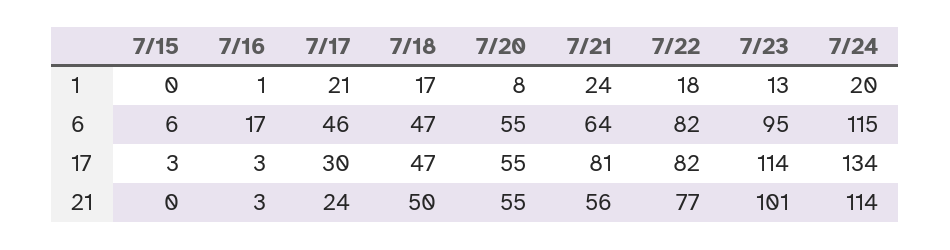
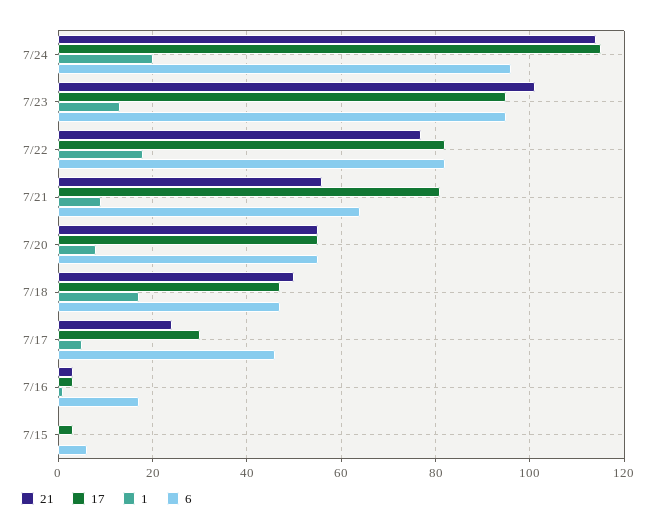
1, 7/17: 21 -> 5
1, 7/21: 24 -> 10
6, 7/24: 115 -> 95
17, 7/23: 114 -> 95
17, 7/24: 134 -> 115

